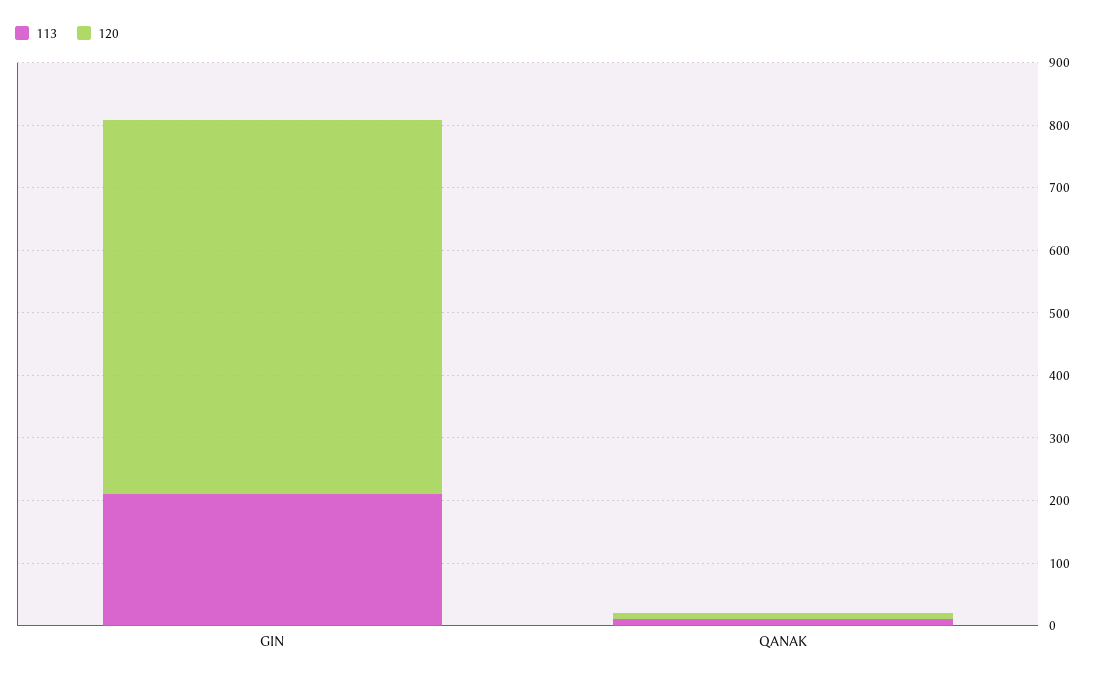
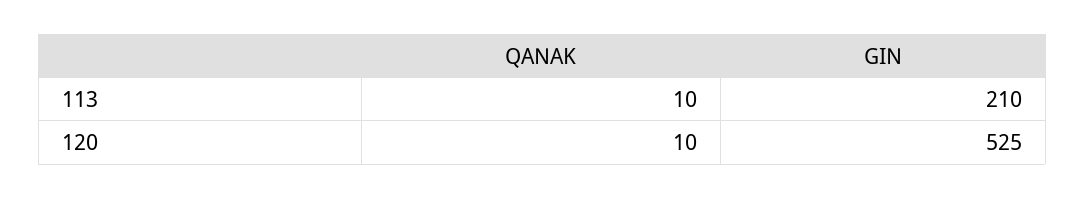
120, GIN: 600 -> 525

